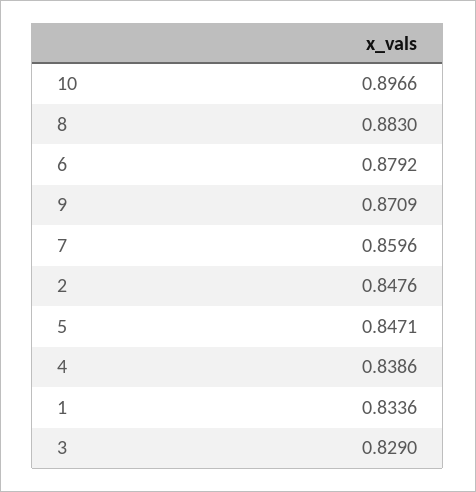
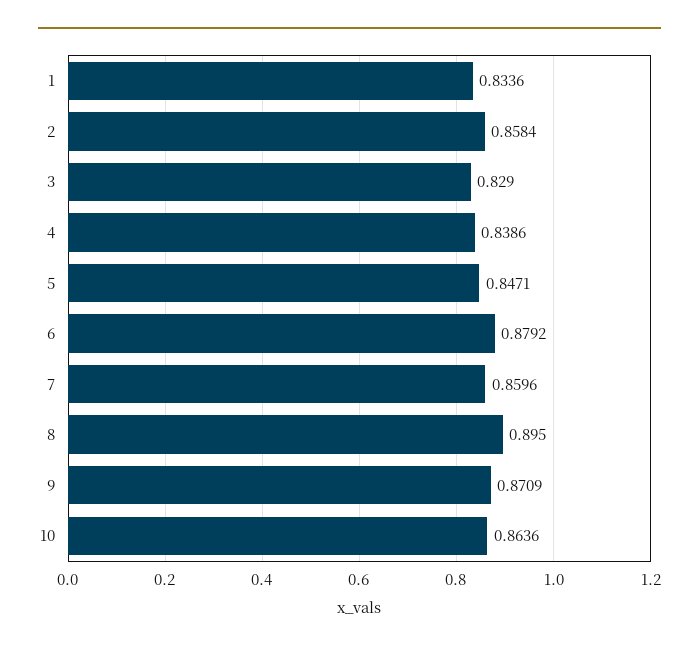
10: 0.8966 -> 0.8636
8: 0.883 -> 0.895
2: 0.8476 -> 0.8584

